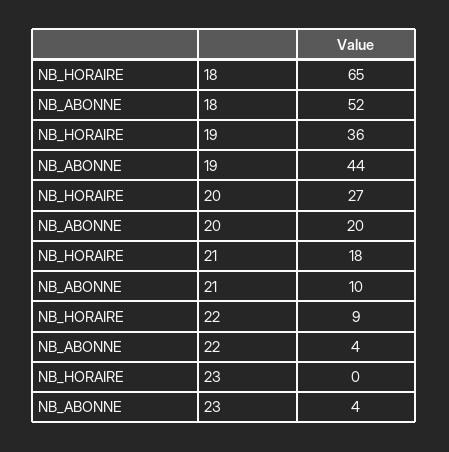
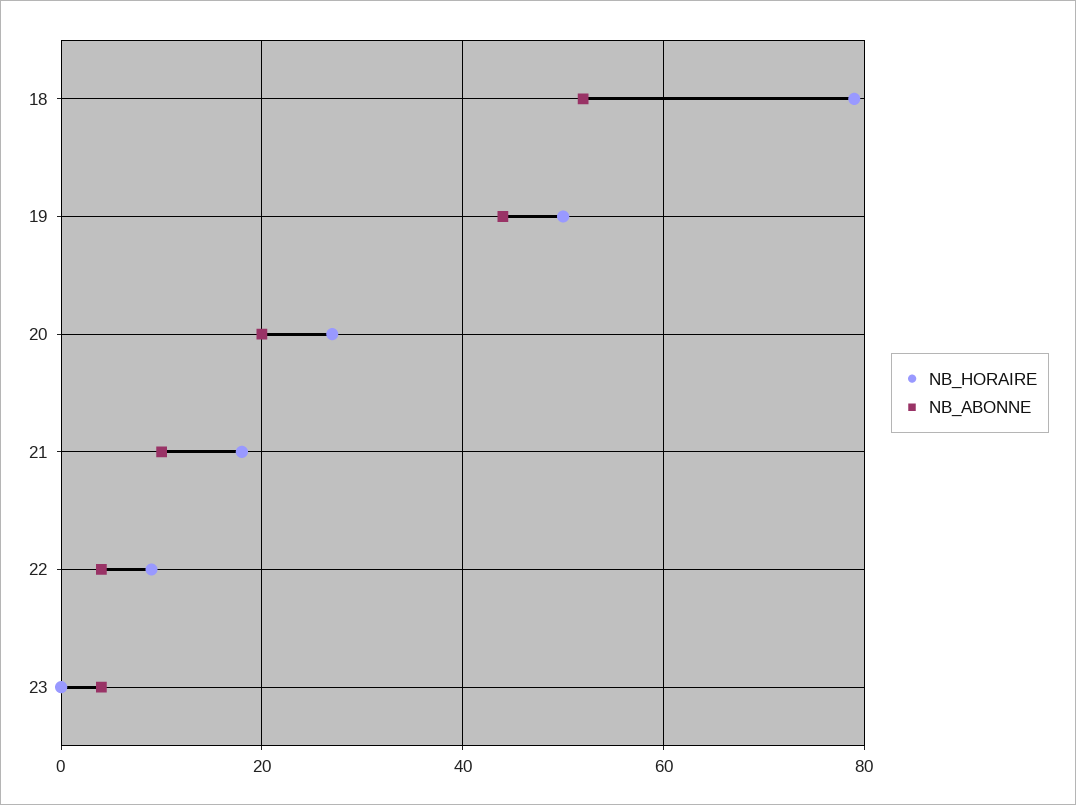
NB_HORAIRE, 18: 65 -> 80
NB_HORAIRE, 19: 36 -> 50

